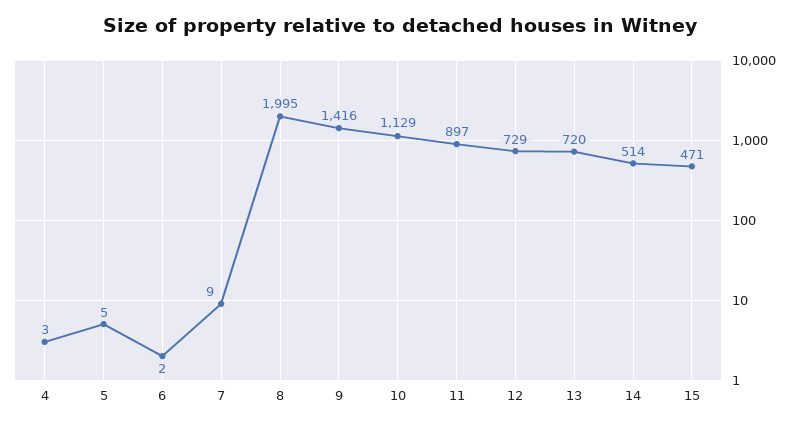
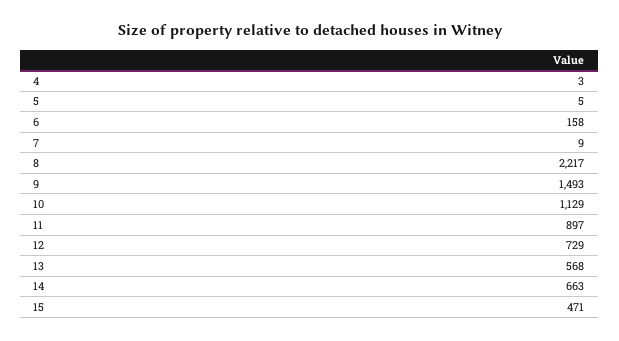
6: 2 -> 158
8: 1995 -> 2217
9: 1416 -> 1493
13: 720 -> 568
14: 514 -> 663

